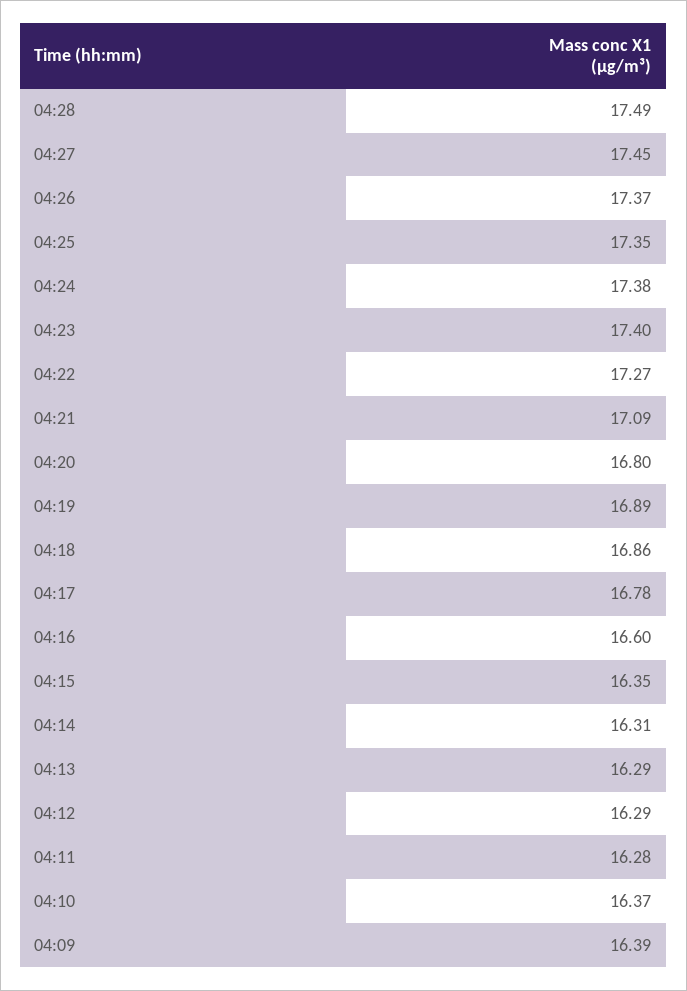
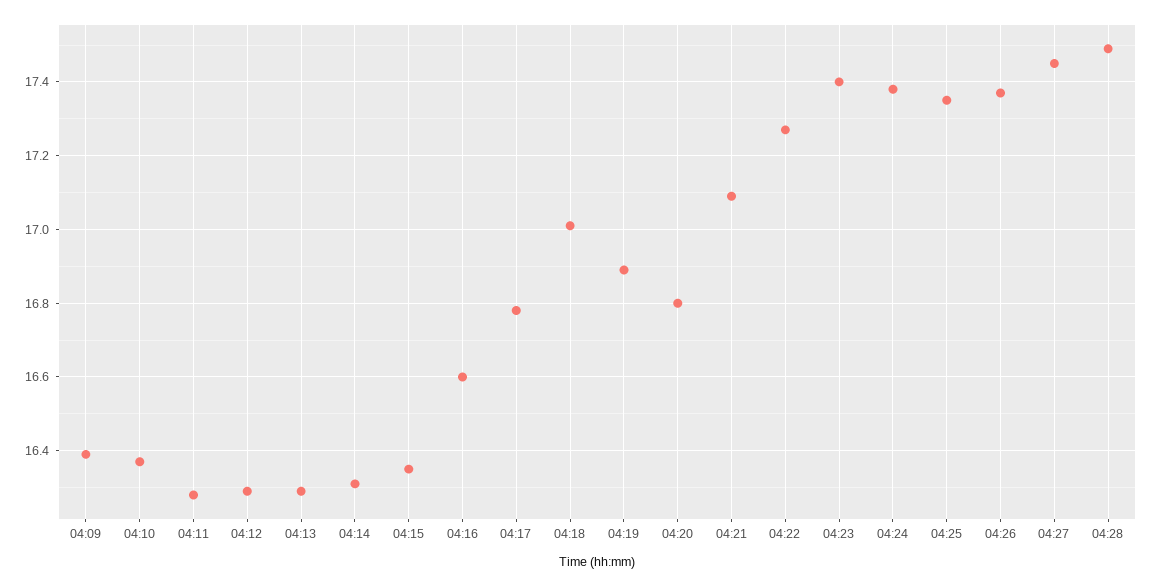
04:18: 16.86 -> 17

